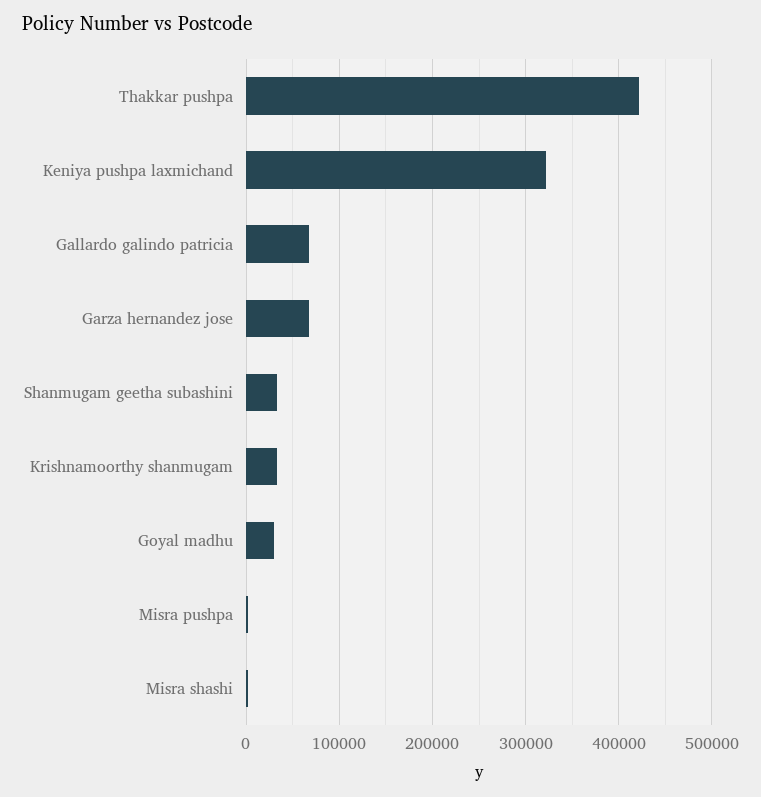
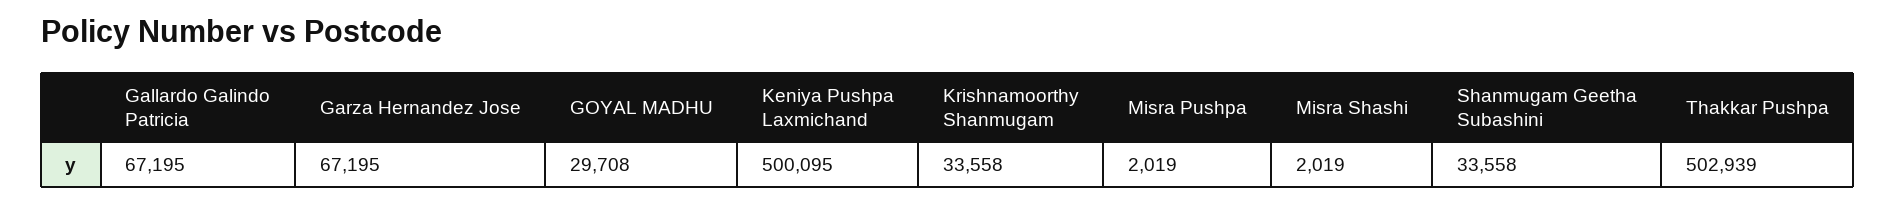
Thakkar pushpa: 420000 -> 502939
Keniya pushpa laxmichand: 320000 -> 500095

